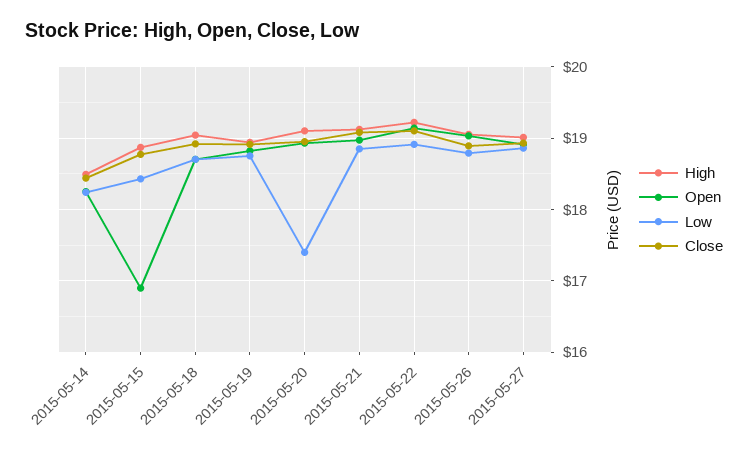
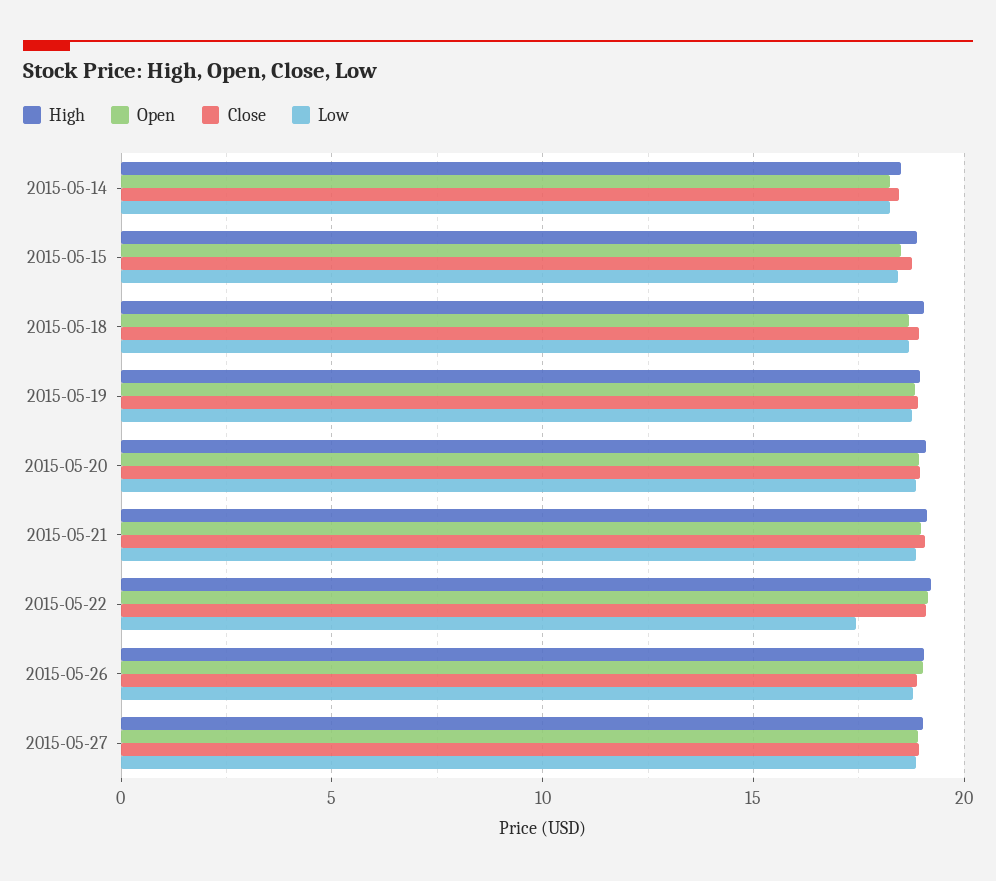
Open, 2015-05-15: 16.9 -> 18.5
Low, 2015-05-20: 17.4 -> 19
Low, 2015-05-22: 18.9 -> 17.5

